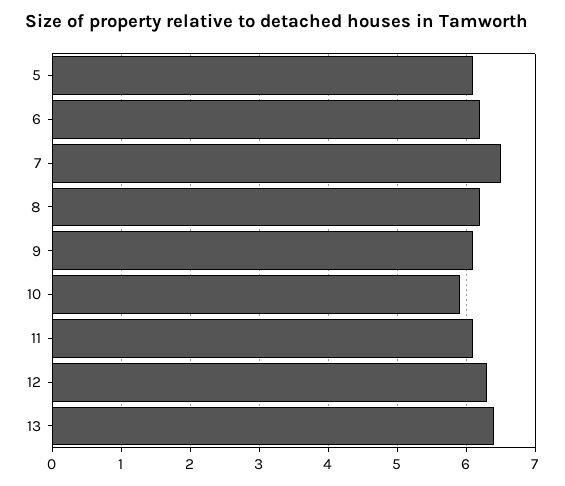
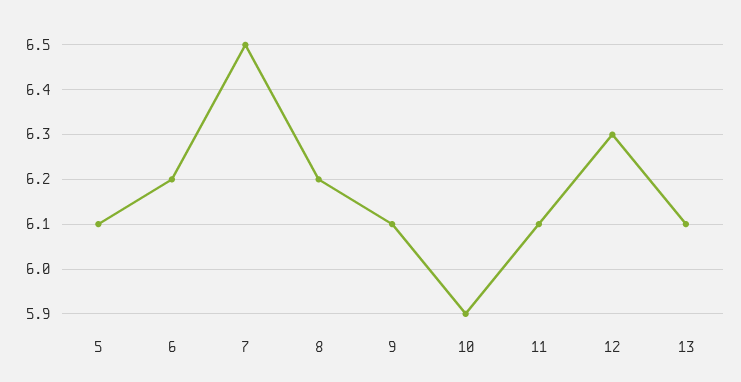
13: 6.4 -> 6.1

